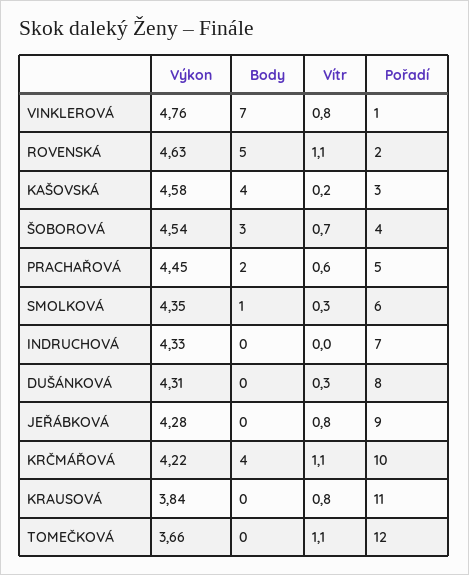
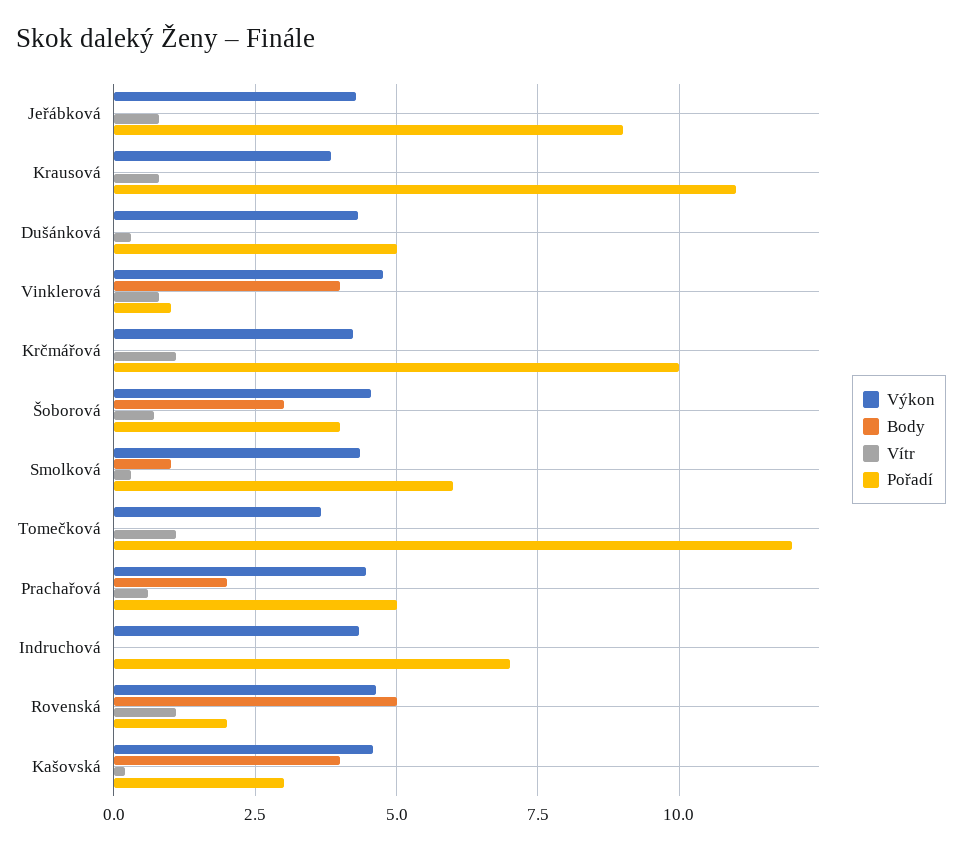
Body, VINKLEROVÁ: 7 -> 4
Pořadí, DUŠÁNKOVÁ: 8 -> 5
Body, KRČMÁŘOVÁ: 4 -> 0

